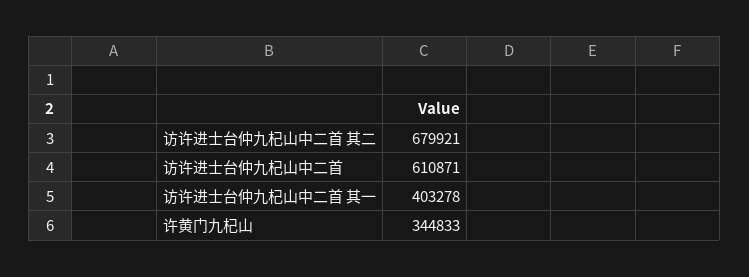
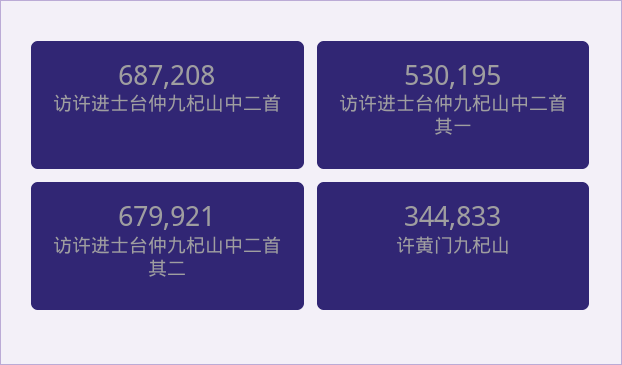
访许进士台仲九杞山中二首: 610871 -> 687208
访许进士台仲九杞山中二首 其一: 403278 -> 530195

